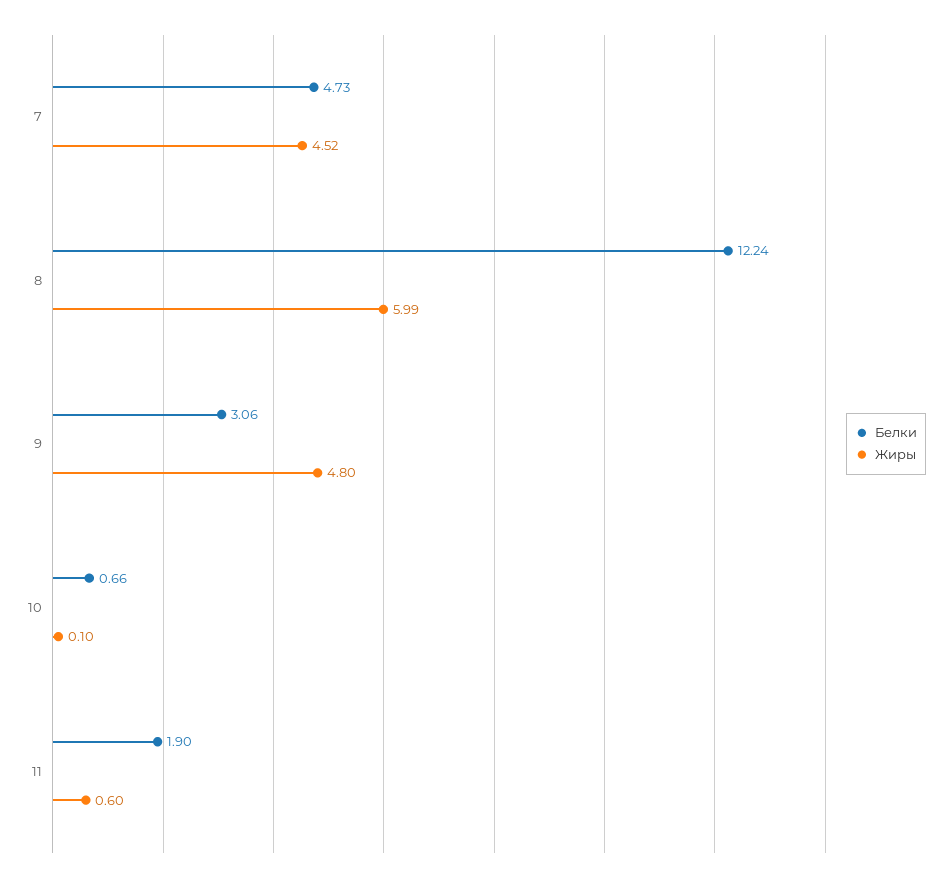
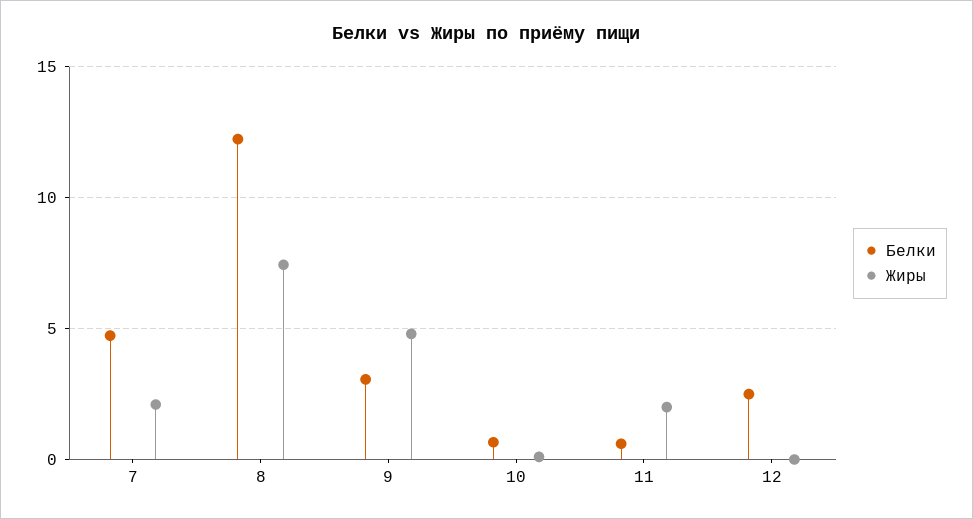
Жиры, 7: 4.52 -> 2
Жиры, 8: 5.99 -> 7.5
Белки, 11: 1.9 -> 0.5
Жиры, 11: 0.6 -> 2
Белки, 12: none -> 2.5
Жиры, 12: none -> 0

